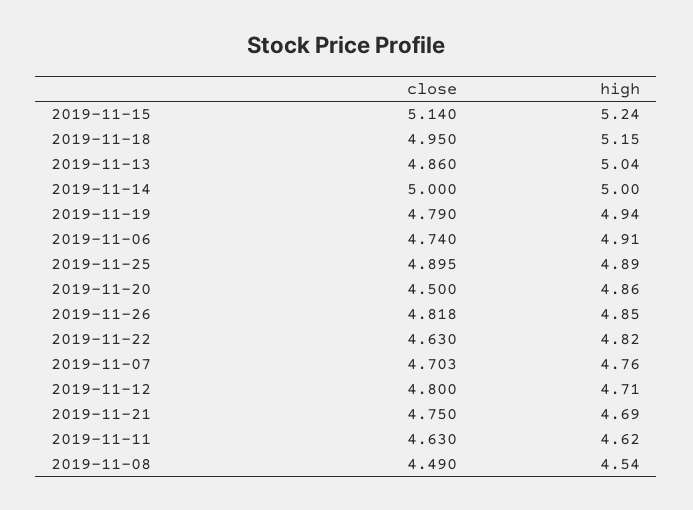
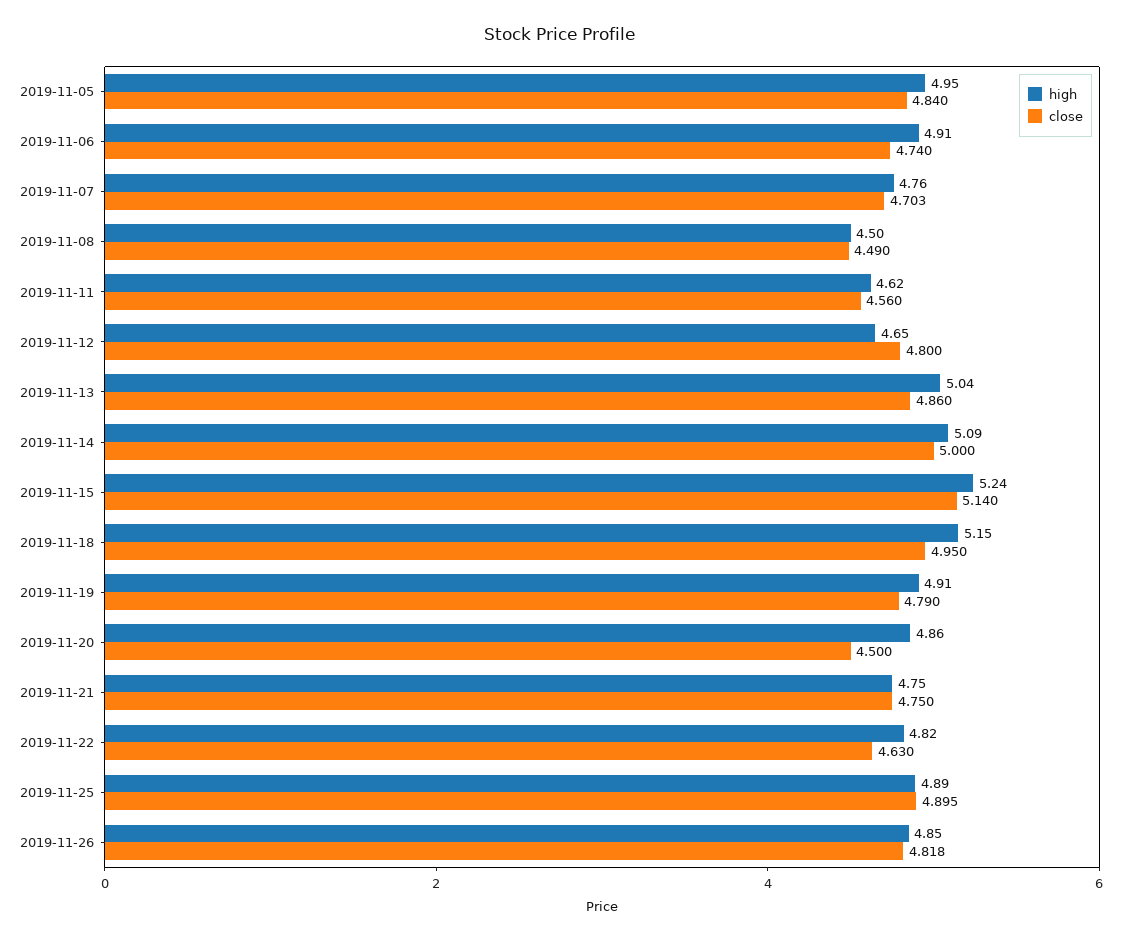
high, 2019-11-14: 5 -> 5.09
high, 2019-11-19: 4.94 -> 4.91
high, 2019-11-12: 4.71 -> 4.65
high, 2019-11-21: 4.69 -> 4.75
close, 2019-11-11: 4.63 -> 4.56
high, 2019-11-08: 4.54 -> 4.5
high, 2019-11-05: none -> 4.95
close, 2019-11-05: none -> 4.84

